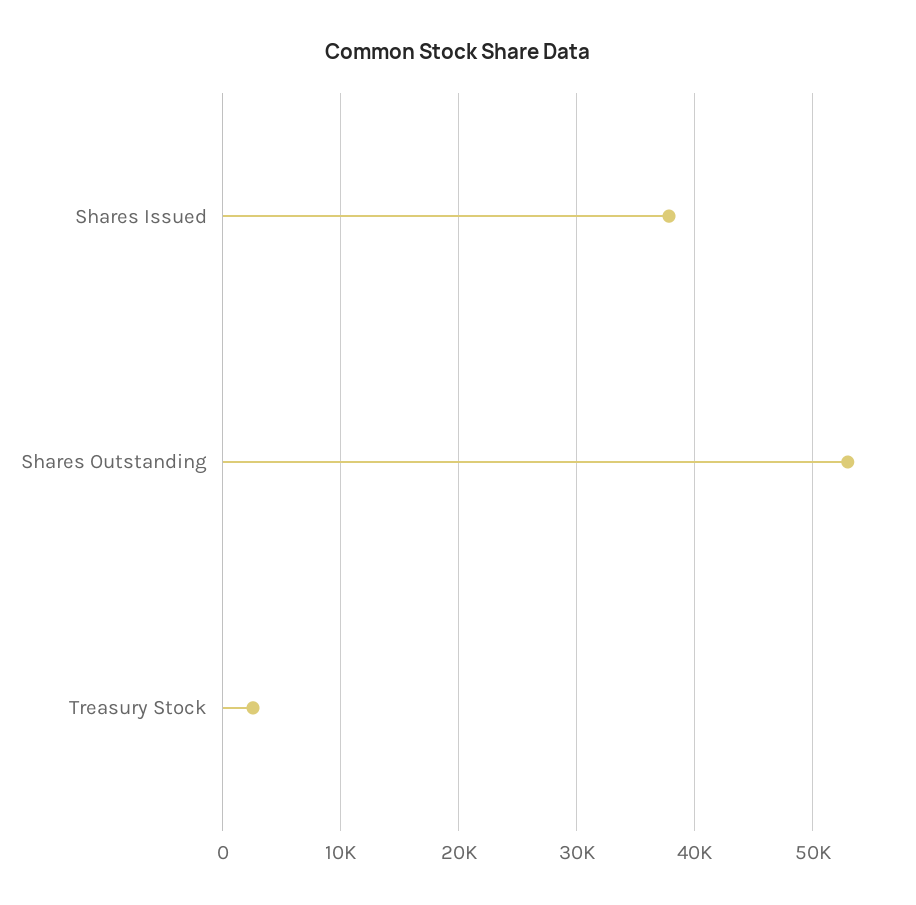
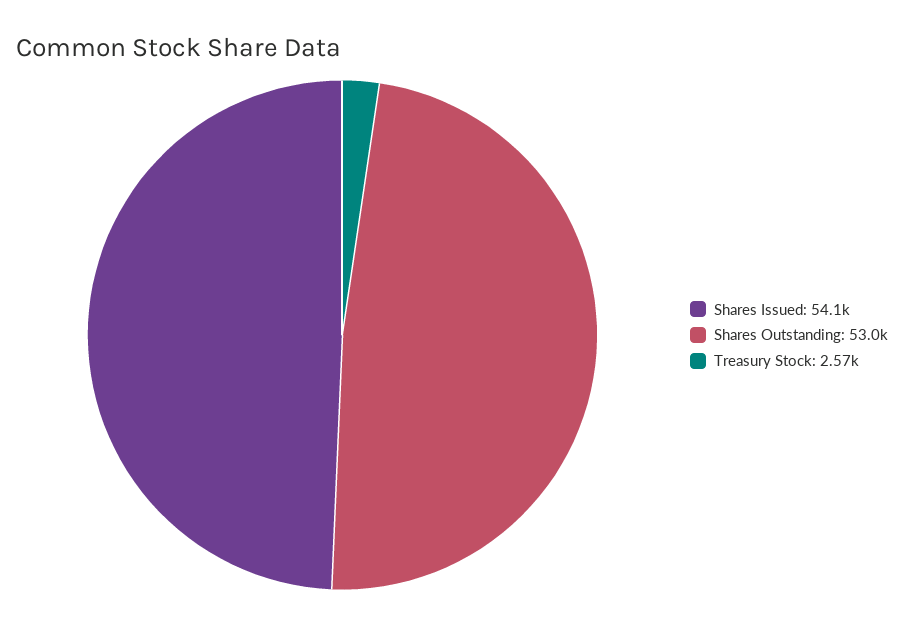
Shares Issued: 38000 -> 54100

